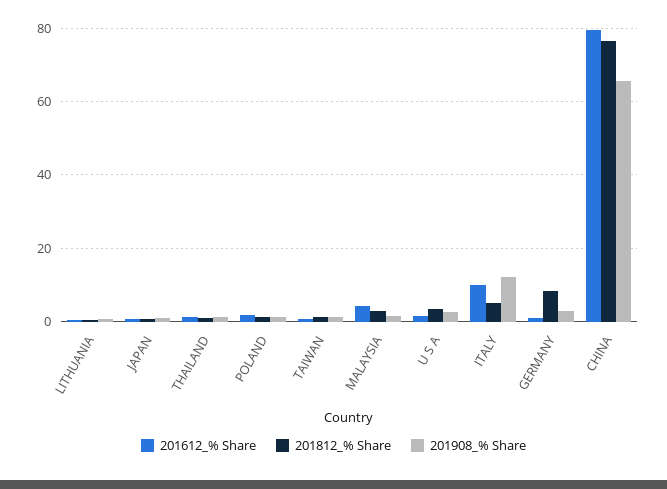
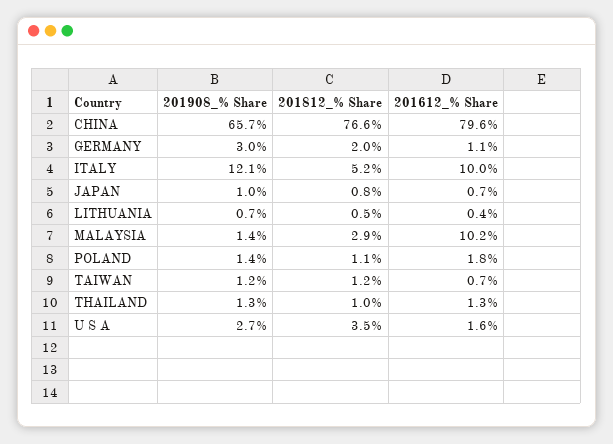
201612_% Share, MALAYSIA: 4 -> 10.2
201812_% Share, GERMANY: 8 -> 2

